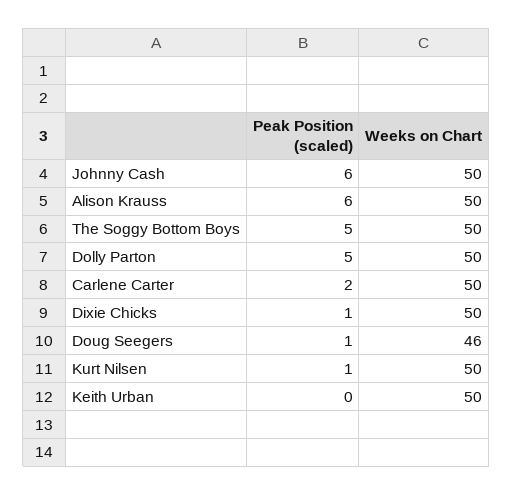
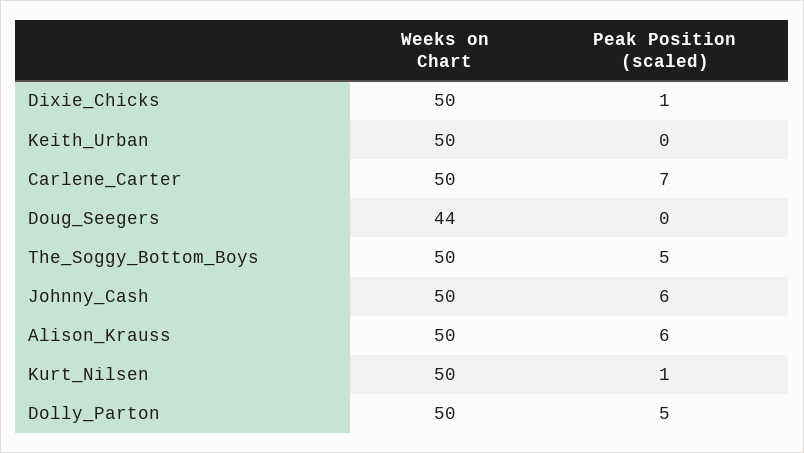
Peak Position (scaled), Carlene Carter: 2 -> 7
Peak Position (scaled), Doug Seegers: 1 -> 0
Weeks on Chart, Doug Seegers: 46 -> 44

